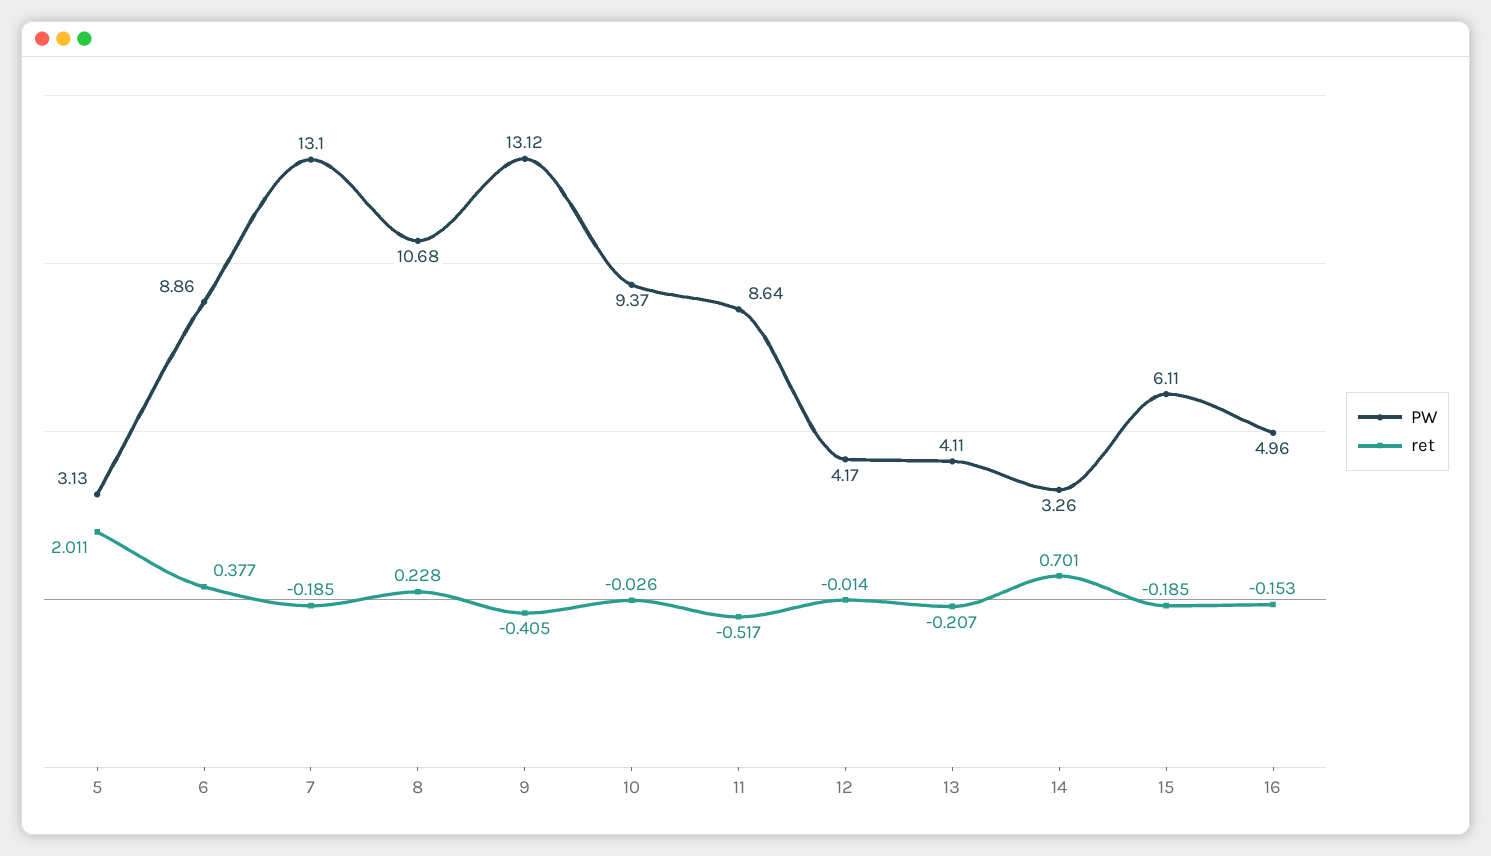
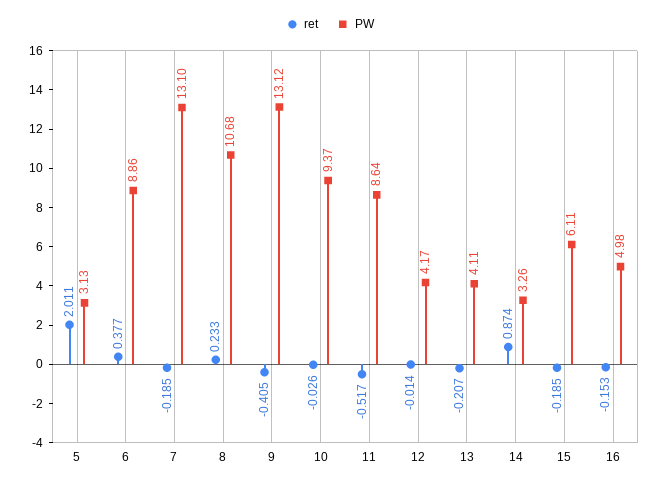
ret, 8: 0.228 -> 0.233
ret, 14: 0.701 -> 0.874
PW, 16: 4.96 -> 4.98

